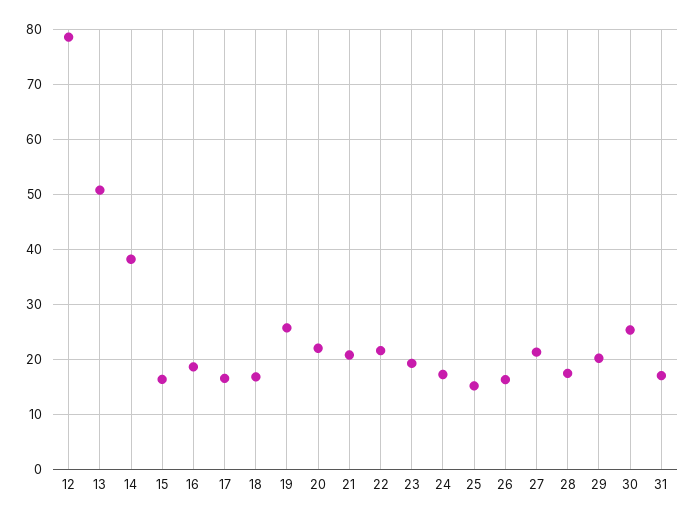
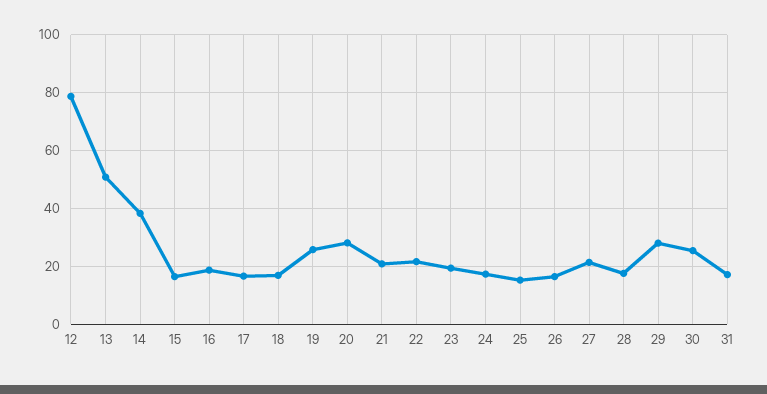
20: 22 -> 27.5
29: 20 -> 27.5

